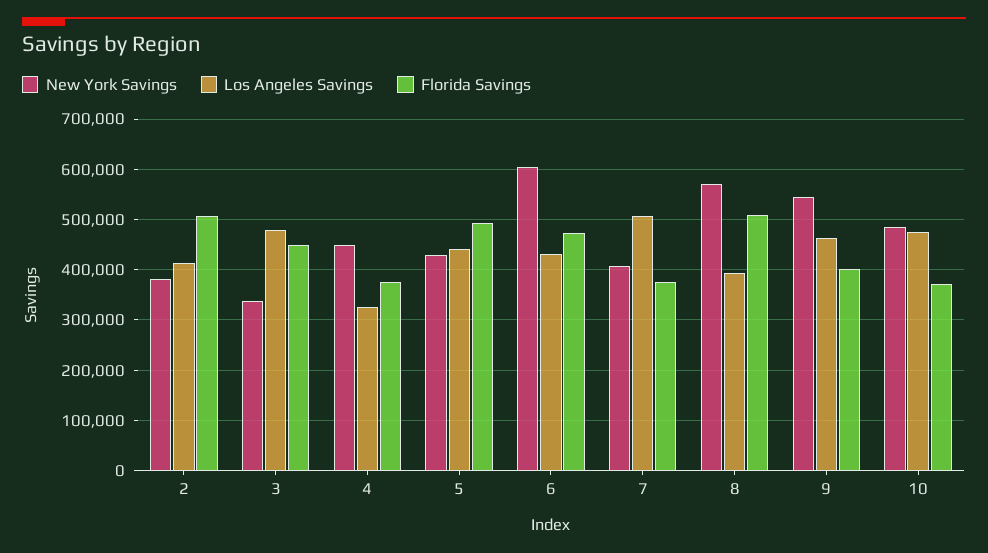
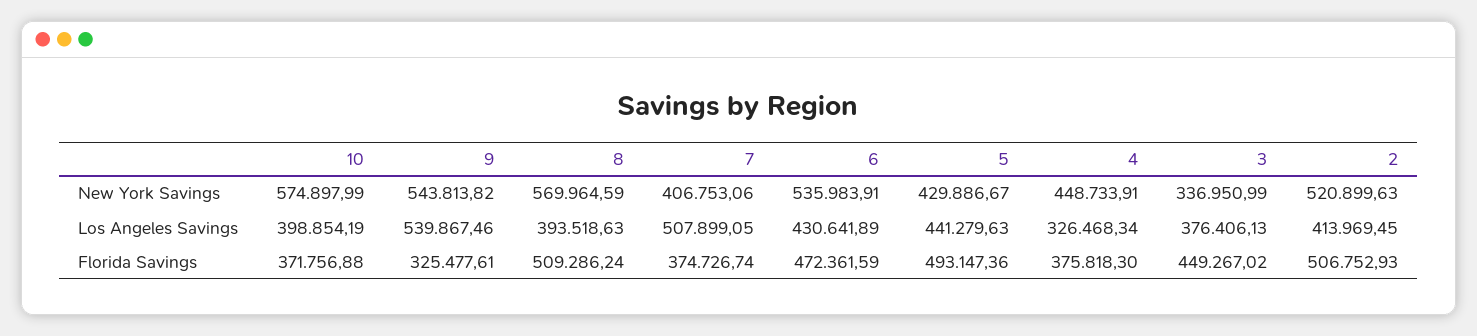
New York Savings, 2: 380000 -> 520899.63
Los Angeles Savings, 3: 480000 -> 376406.13
New York Savings, 6: 600000 -> 535983.91
Los Angeles Savings, 9: 460000 -> 539867.46
Florida Savings, 9: 400000 -> 325477.61
New York Savings, 10: 480000 -> 574897.99
Los Angeles Savings, 10: 480000 -> 398854.19

